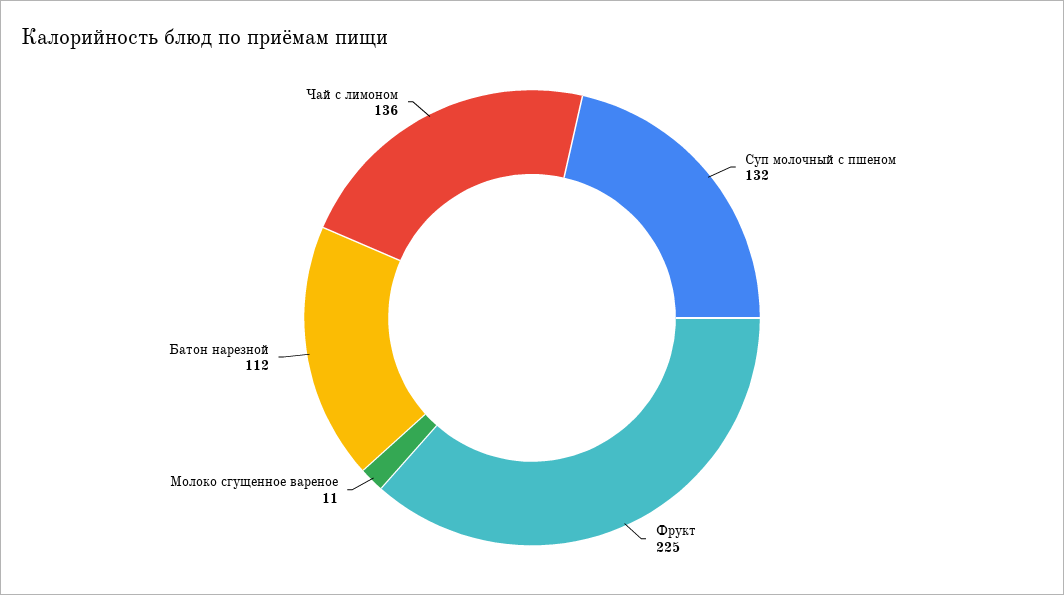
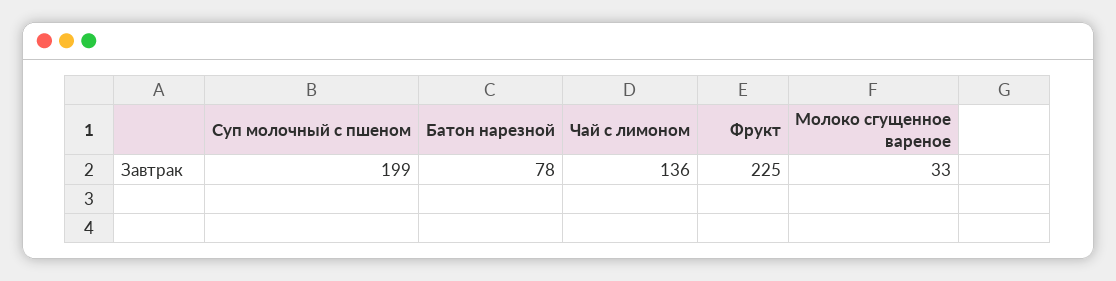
Суп молочный с пшеном: 132 -> 199
Молоко сгущенное вареное: 11 -> 33
Батон нарезной: 112 -> 78

